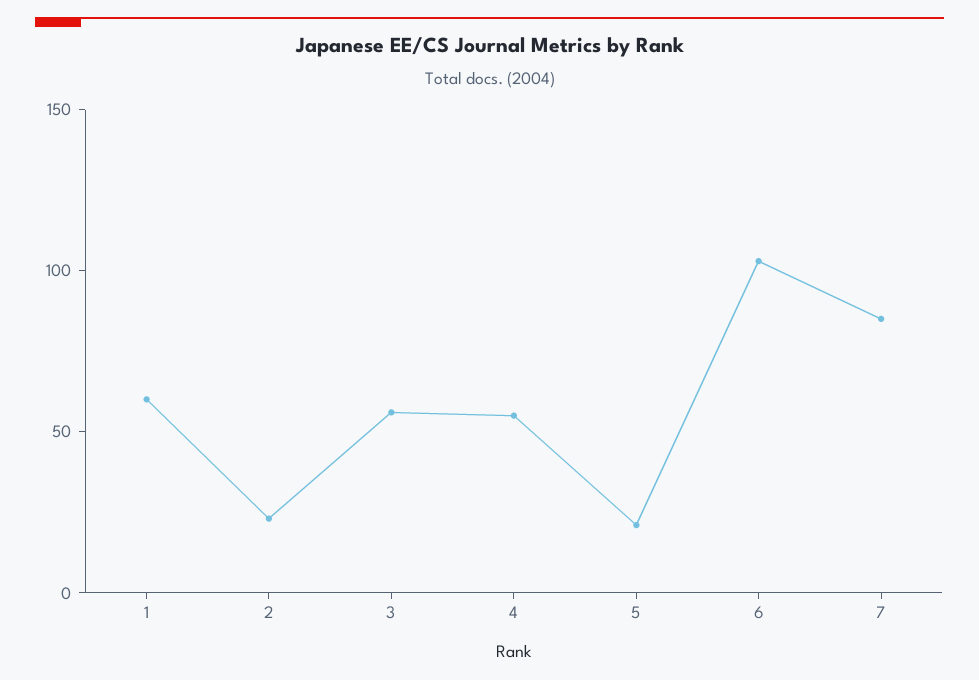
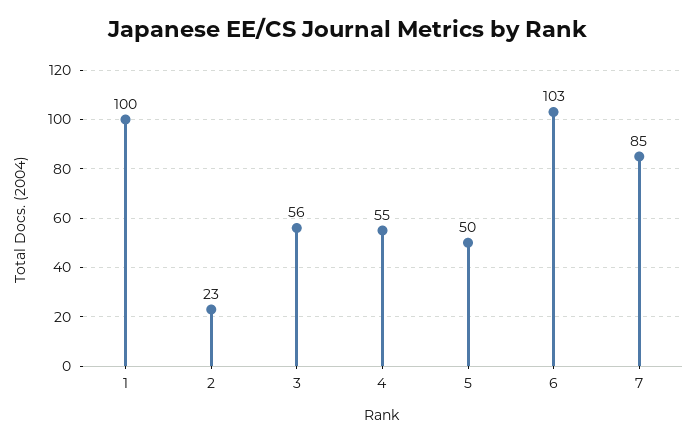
1: 60 -> 100
5: 20 -> 50

